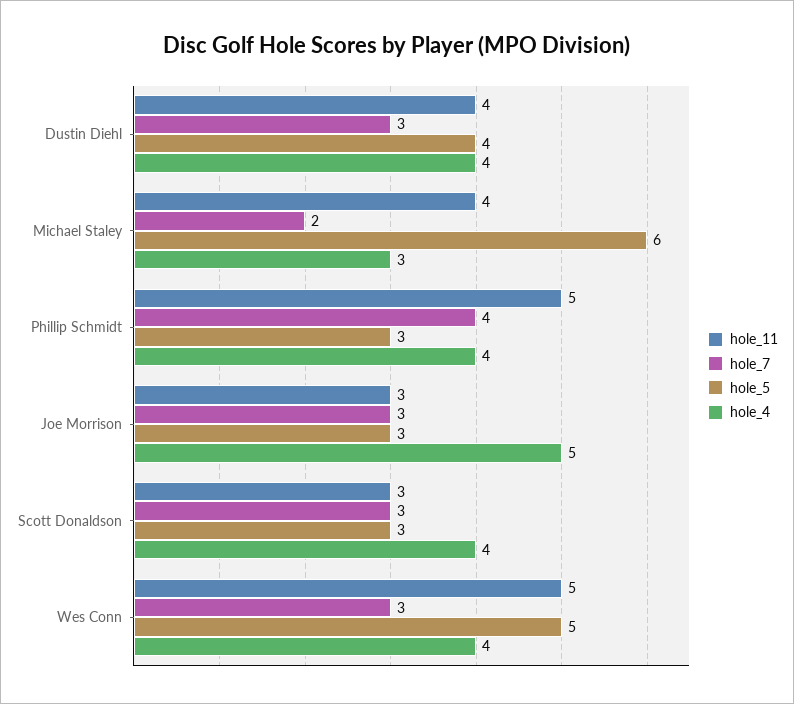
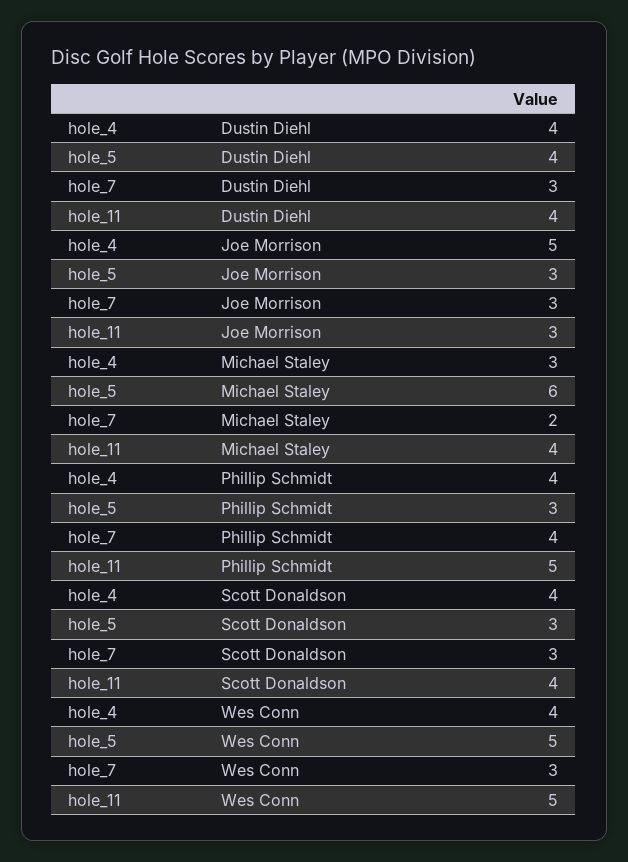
hole_11, Scott Donaldson: 3 -> 4

